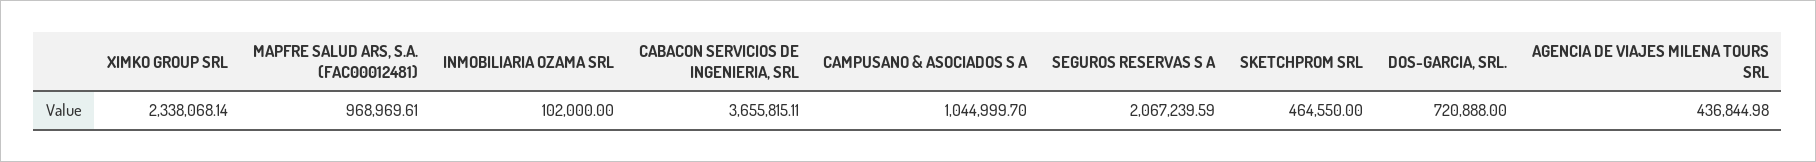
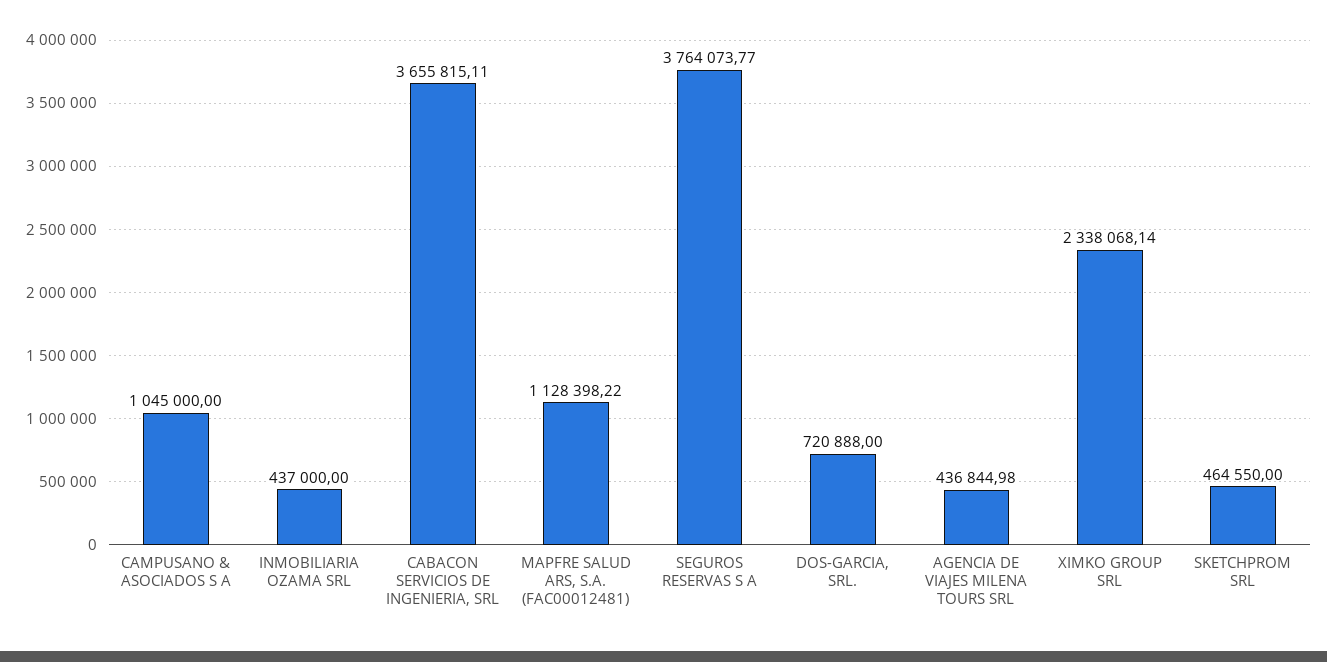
MAPFRE SALUD ARS, S.A. (FAC00012481): 968969.61 -> 1128398.22
INMOBILIARIA OZAMA SRL: 102000 -> 437000
CAMPUSANO & ASOCIADOS S A: 1044999.7 -> 1045000
SEGUROS RESERVAS S A: 2067239.59 -> 3764073.77

